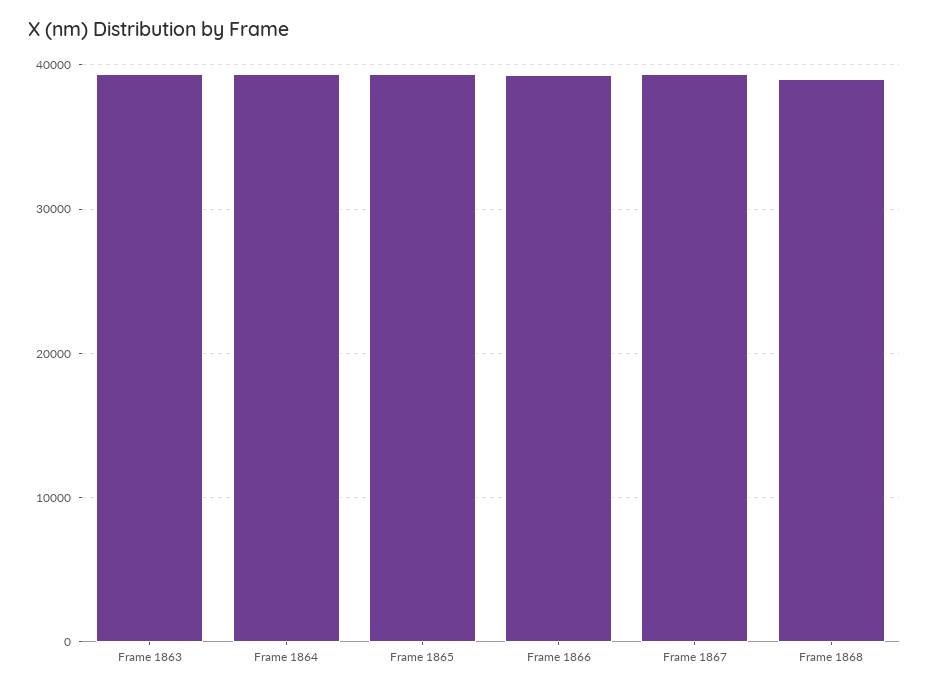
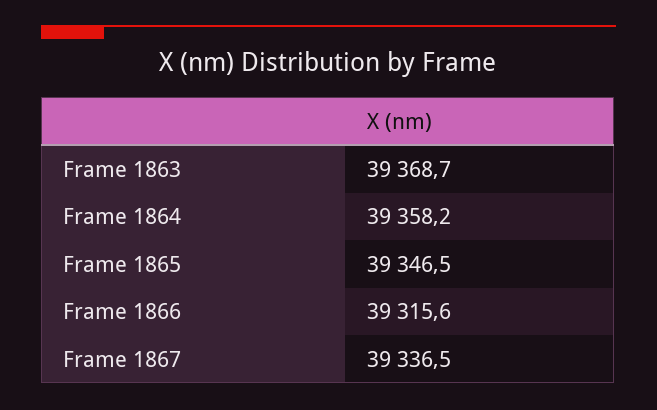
Frame 1868: 39000 -> none

